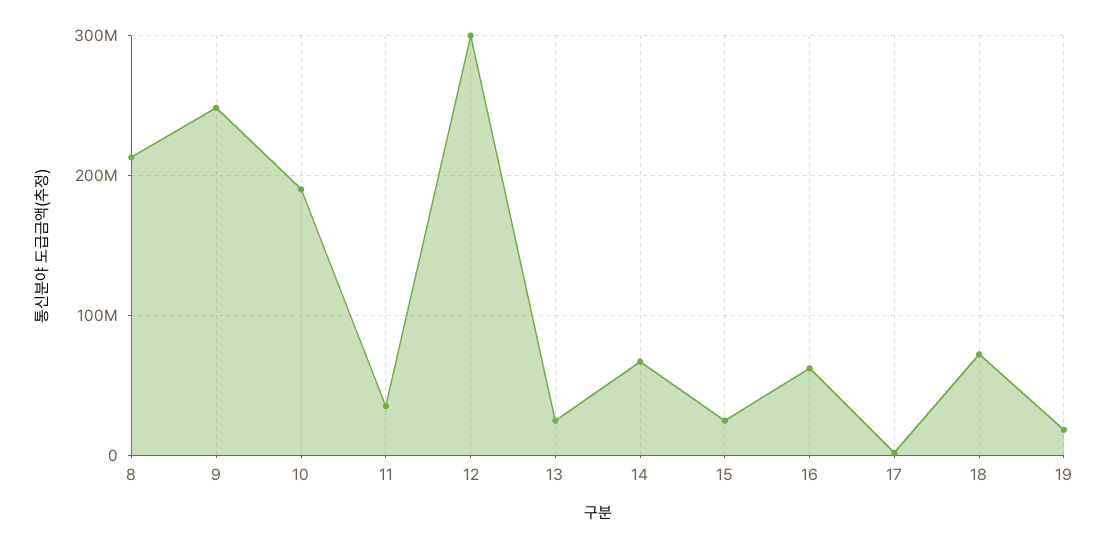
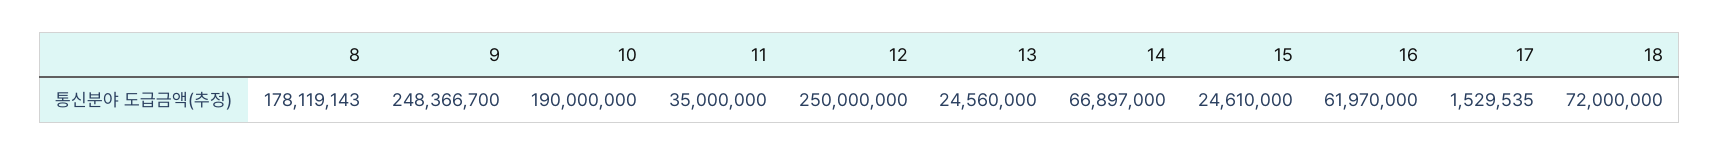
8: 210000000 -> 178119143
12: 300000000 -> 250000000
19: 20000000 -> none

